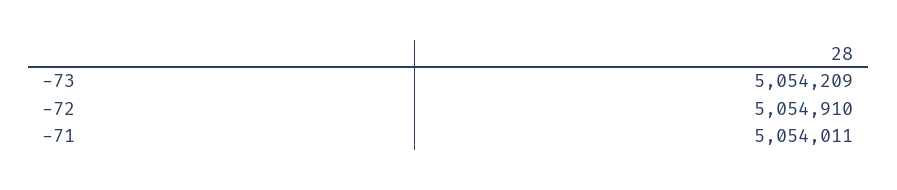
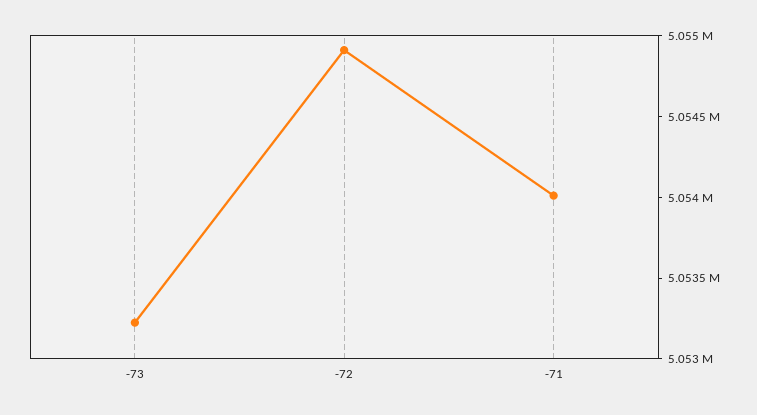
-73: 5054209 -> 5053200

